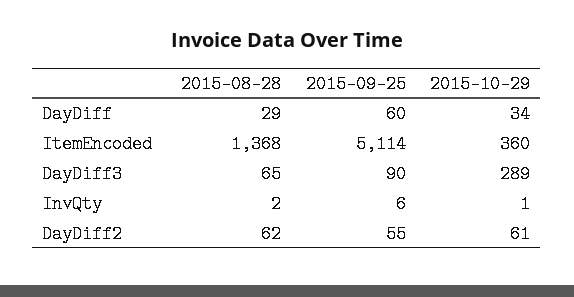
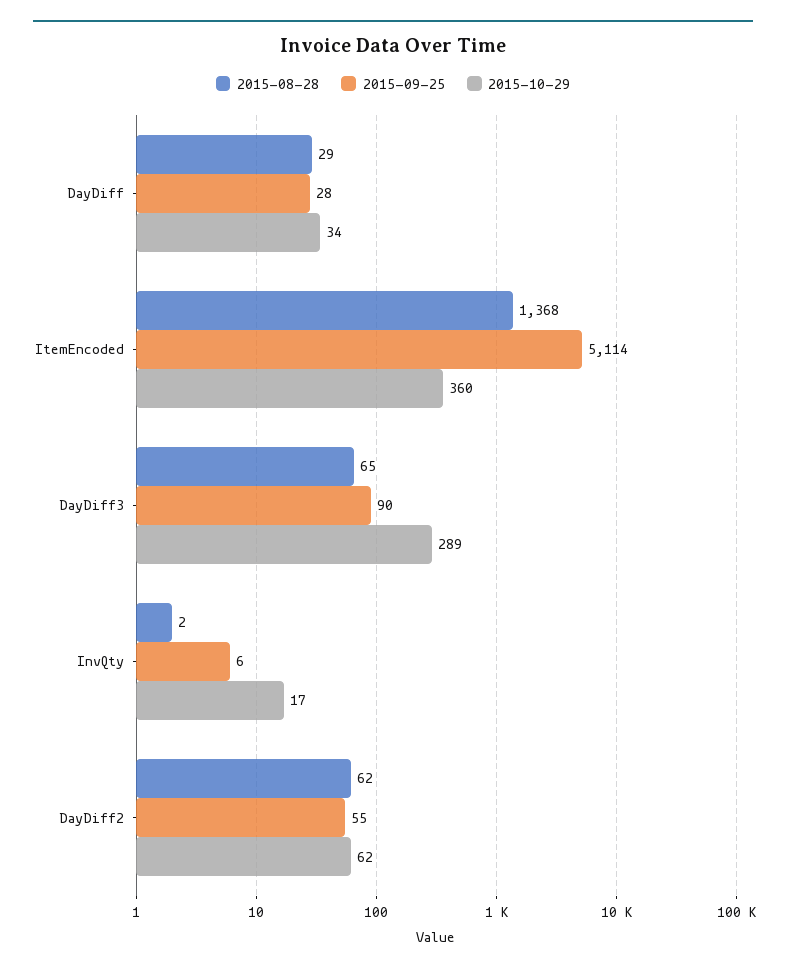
2015-09-25, DayDiff: 60 -> 28
2015-10-29, InvQty: 1 -> 17
2015-10-29, DayDiff2: 61 -> 62

